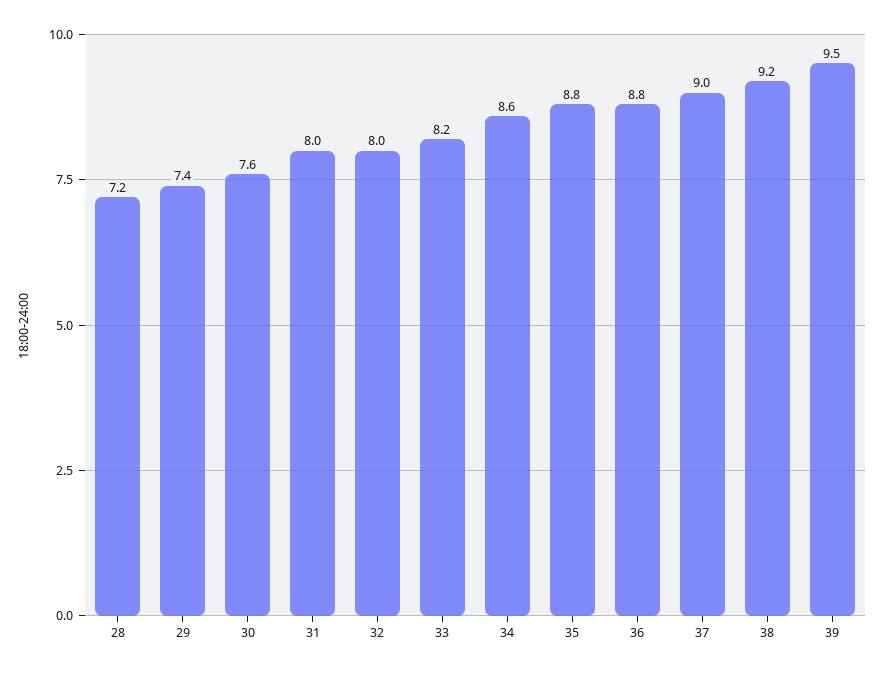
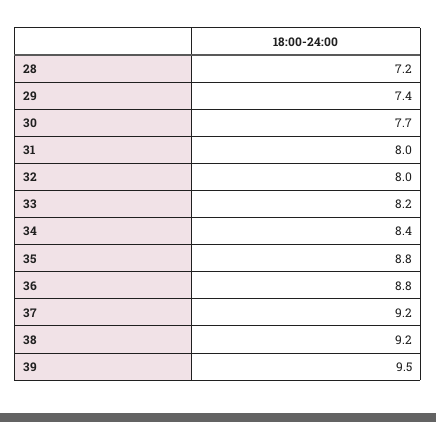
30: 7.6 -> 7.7
34: 8.6 -> 8.4
37: 9 -> 9.2

